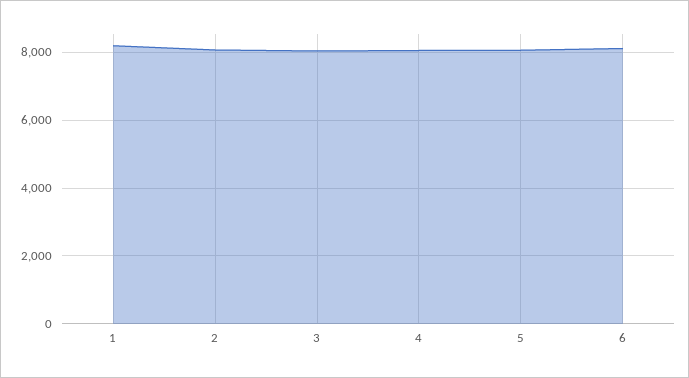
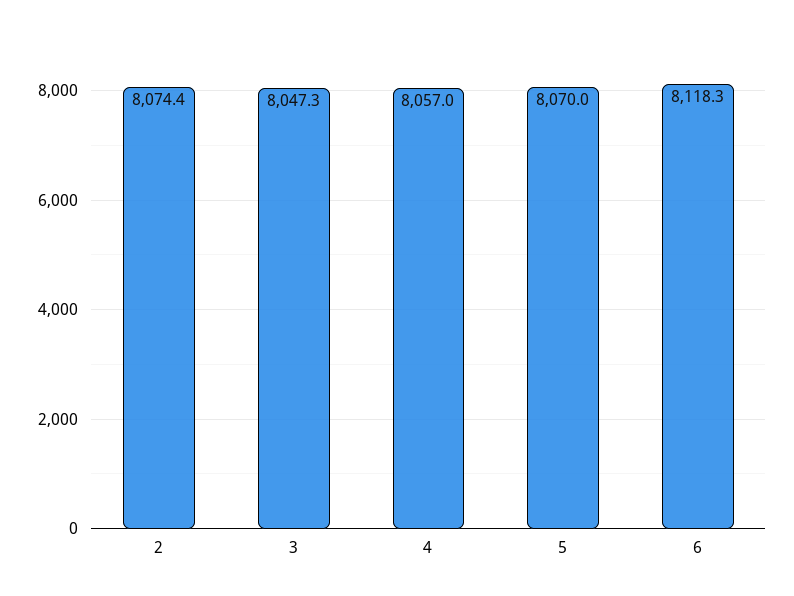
1: 8200 -> none

